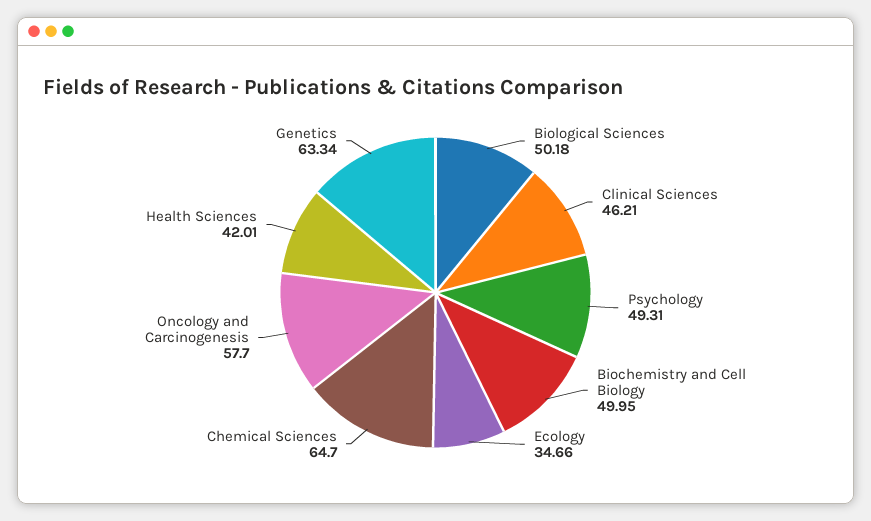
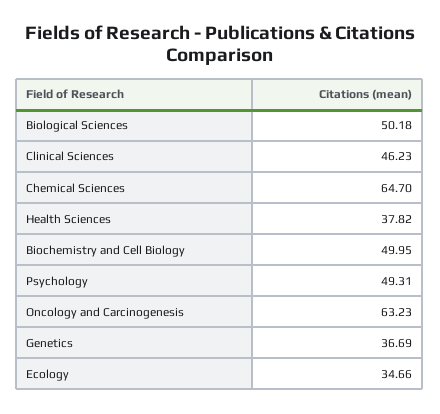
Clinical Sciences: 46.21 -> 46.23
Oncology and Carcinogenesis: 57.7 -> 63.23
Health Sciences: 42.01 -> 37.82
Genetics: 63.34 -> 36.69

